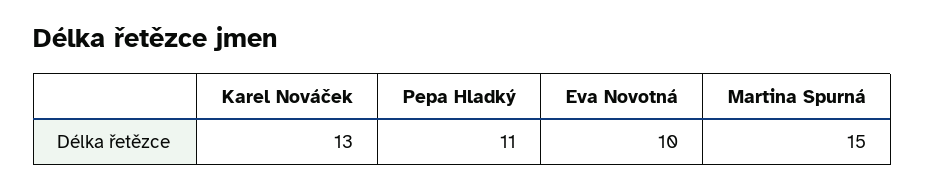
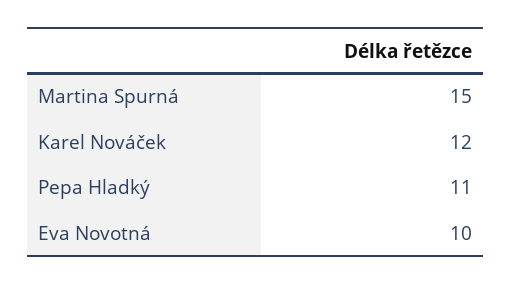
Karel Nováček: 13 -> 12

